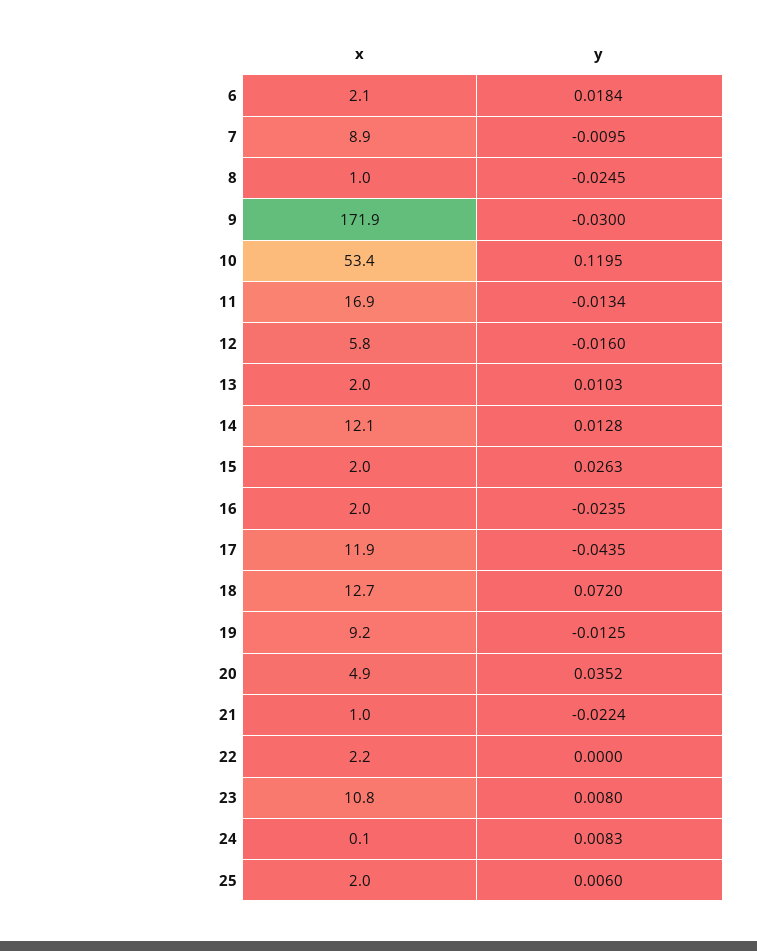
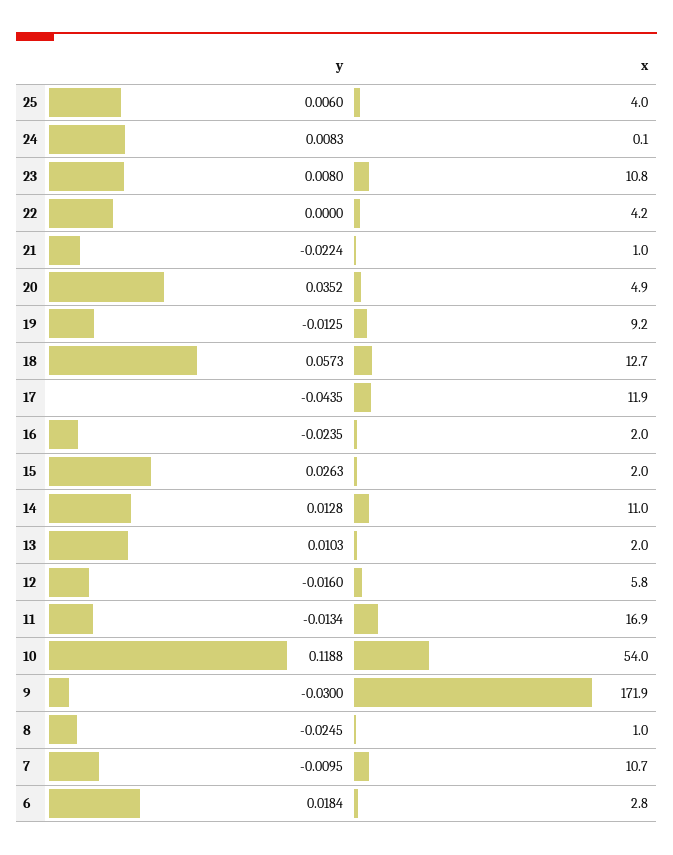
x, 6: 2.1 -> 2.8
x, 7: 8.9 -> 10.7
x, 10: 53.4 -> 54
y, 10: 0.1195 -> 0.1188
x, 14: 12.1 -> 11
y, 18: 0.072 -> 0.0573
x, 22: 2.2 -> 4.2
x, 25: 2 -> 4

